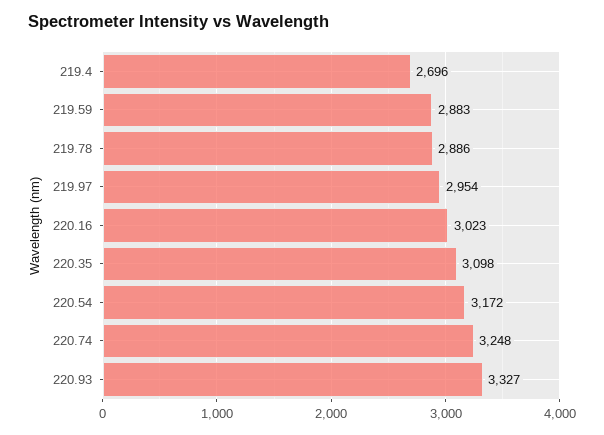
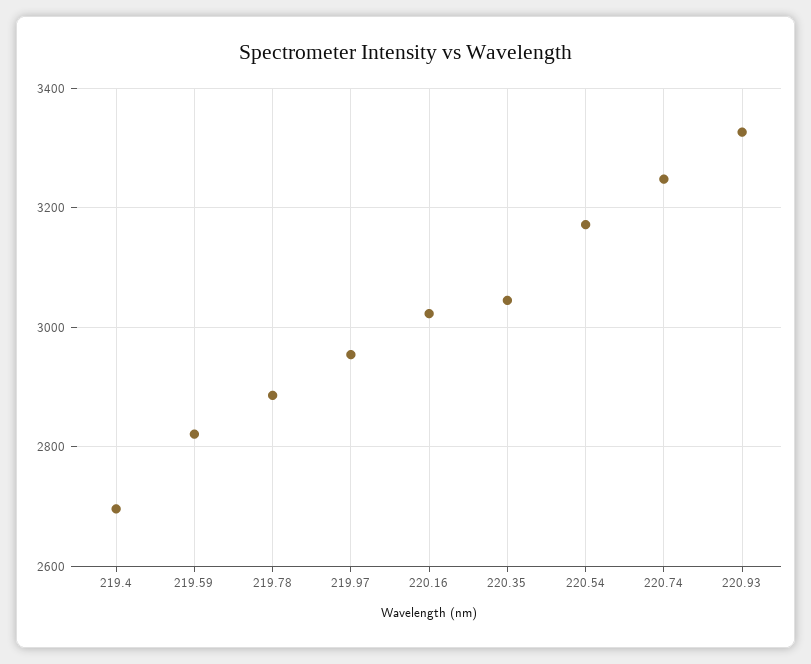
219.59: 2883 -> 2820
220.35: 3098 -> 3040

